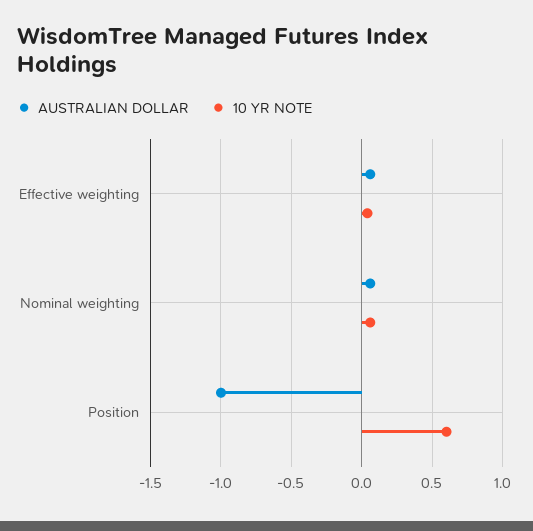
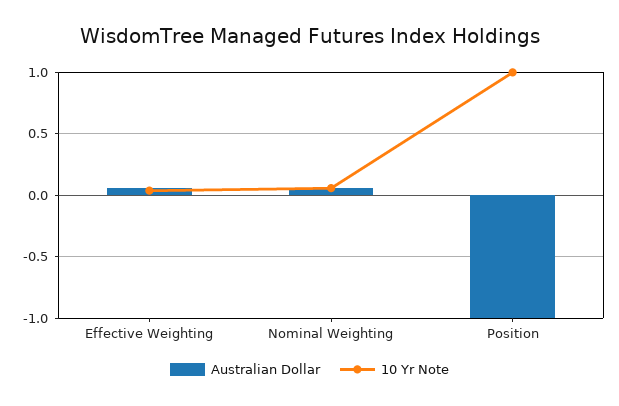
10 YR NOTE, Position: 0.6 -> 1

